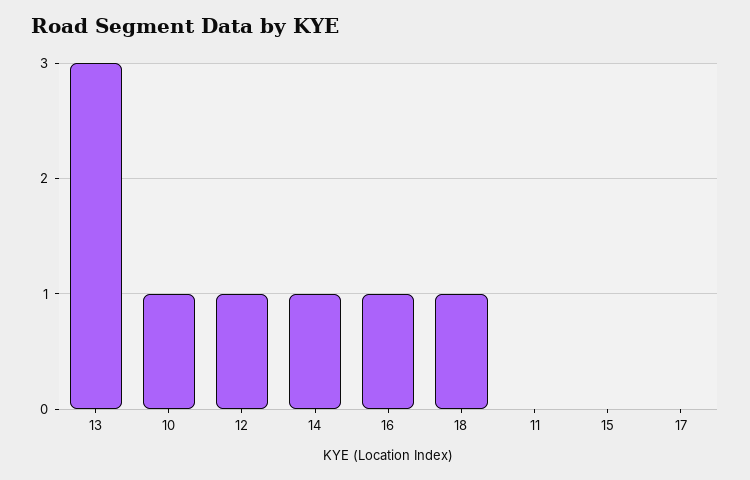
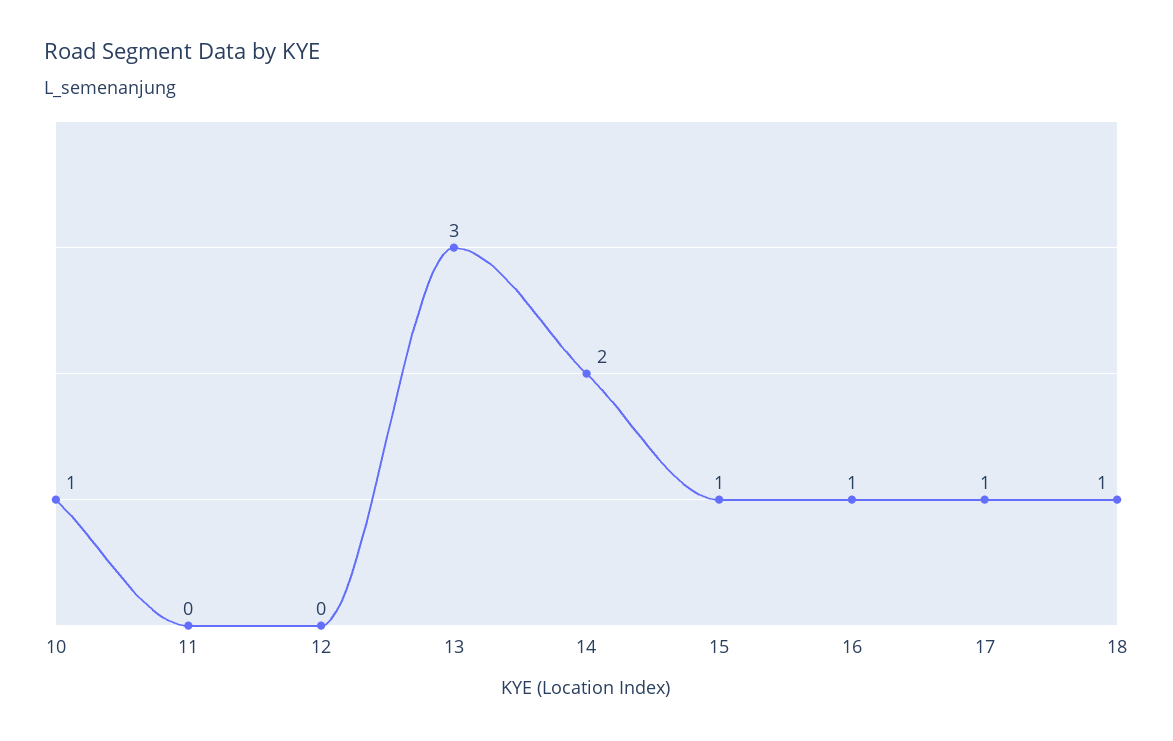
12: 1 -> 0
14: 1 -> 2
15: 0 -> 1
17: 0 -> 1

